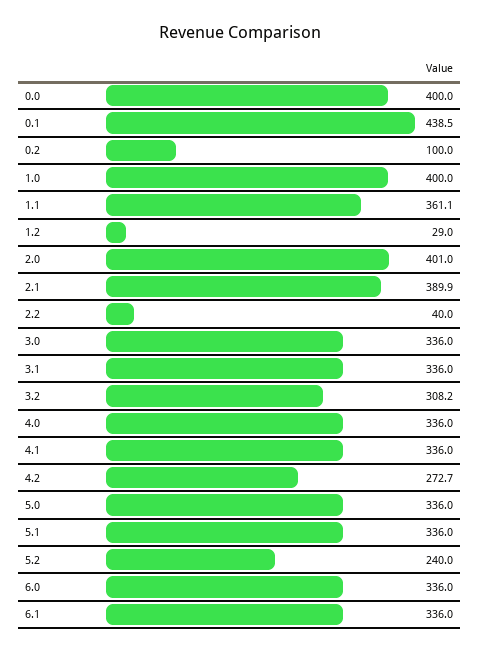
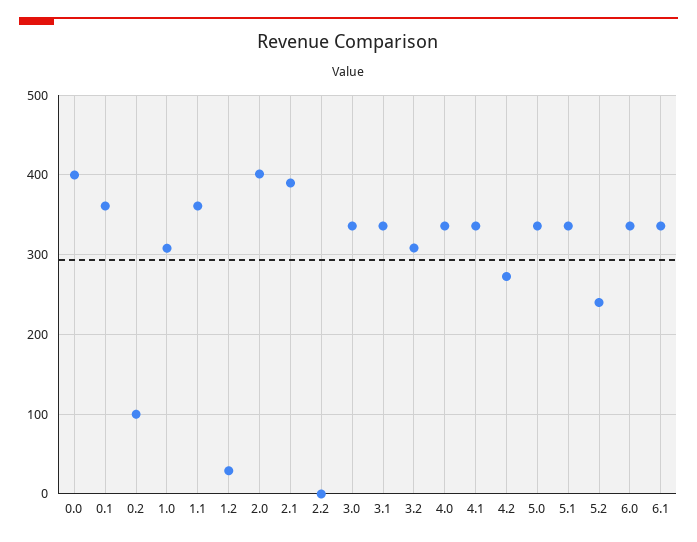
0.1: 438.5 -> 360
1.0: 400 -> 310
2.2: 40 -> 0

